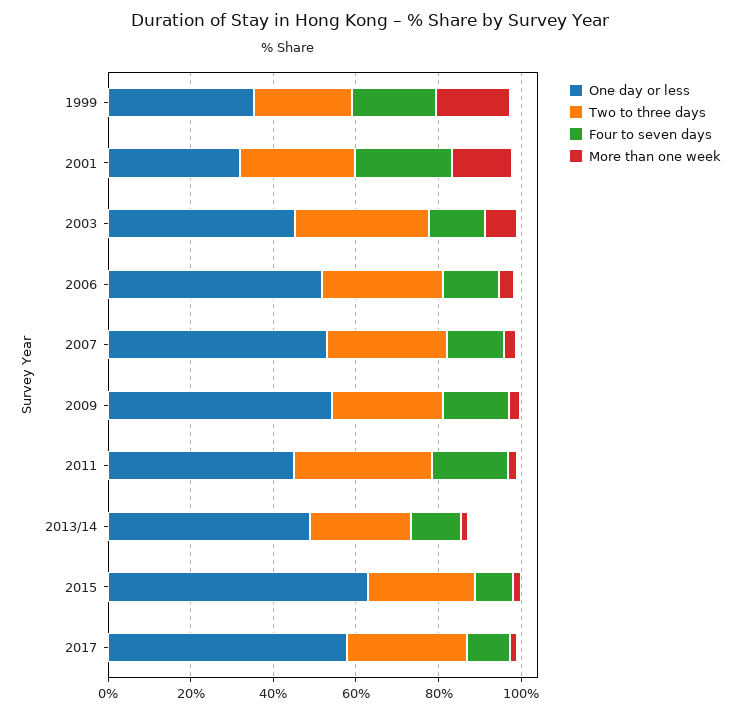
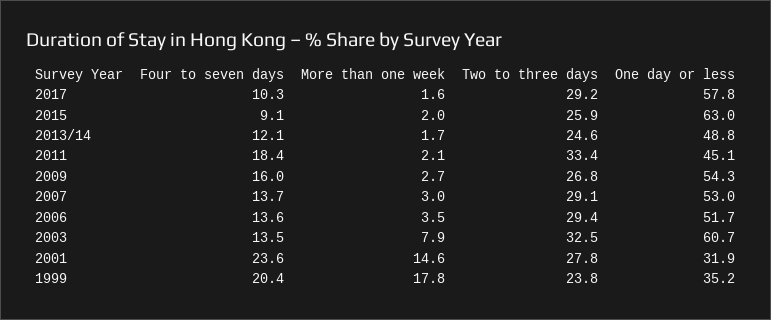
One day or less, 2003: 45 -> 60.7

